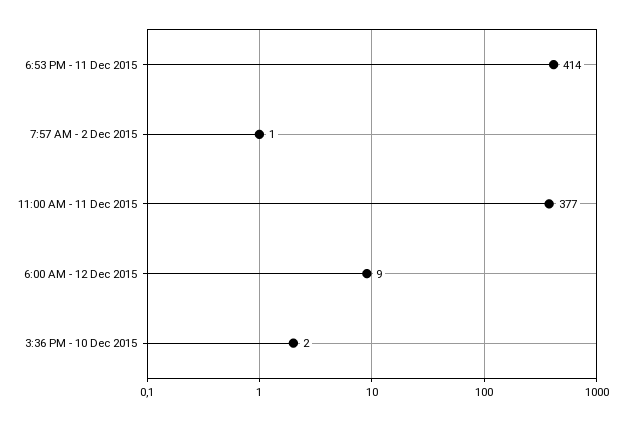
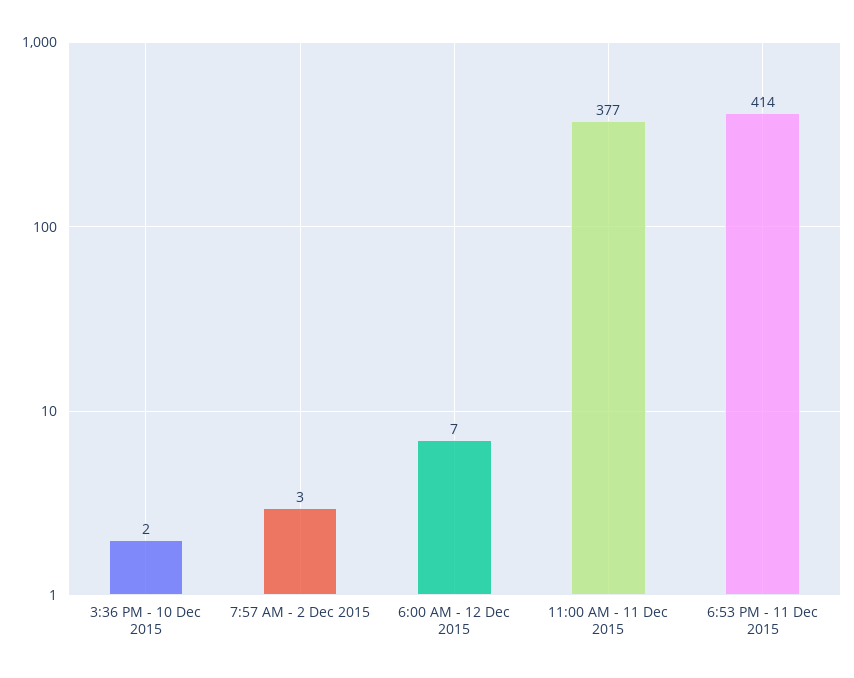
7:57 AM - 2 Dec 2015: 1 -> 3
6:00 AM - 12 Dec 2015: 9 -> 7

